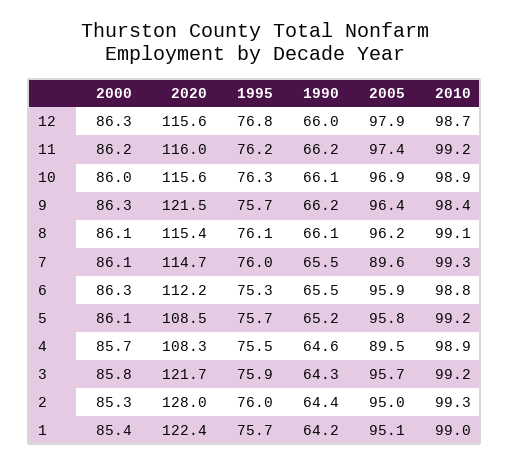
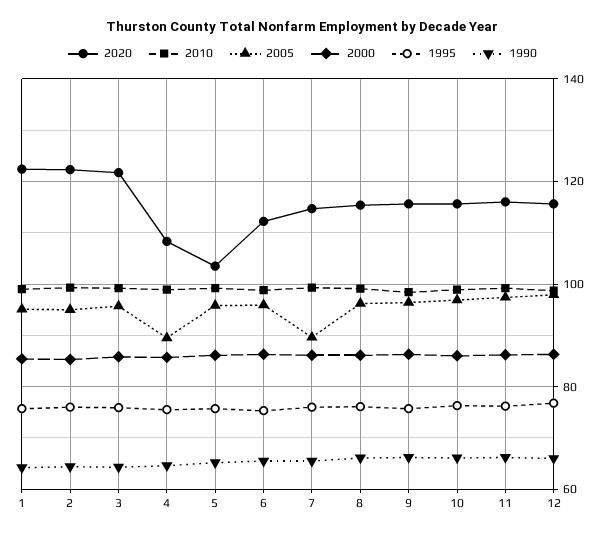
2020, 9: 121.5 -> 116
2020, 5: 108.5 -> 104
2020, 2: 128 -> 122

